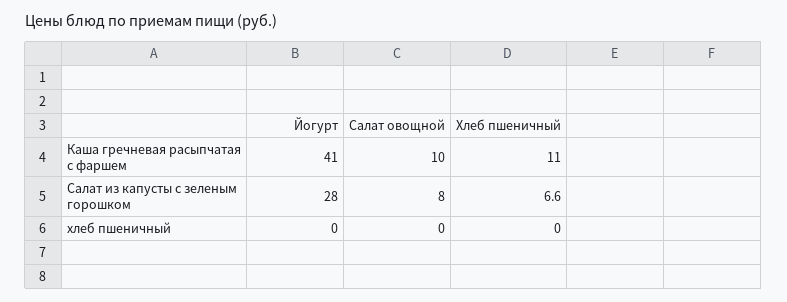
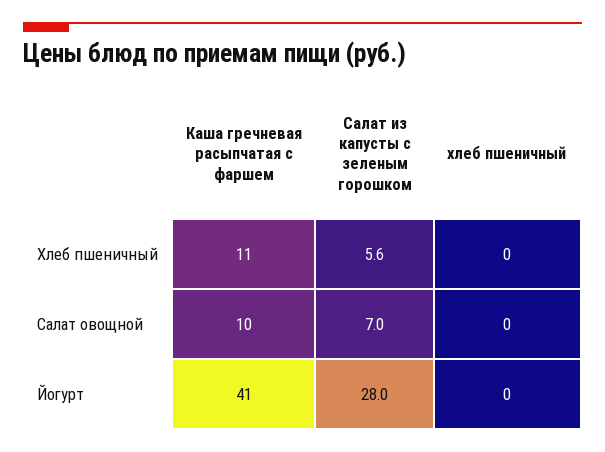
Салат овощной, Салат из капусты с зеленым горошком: 8 -> 7
Хлеб пшеничный, Салат из капусты с зеленым горошком: 6.6 -> 5.6

